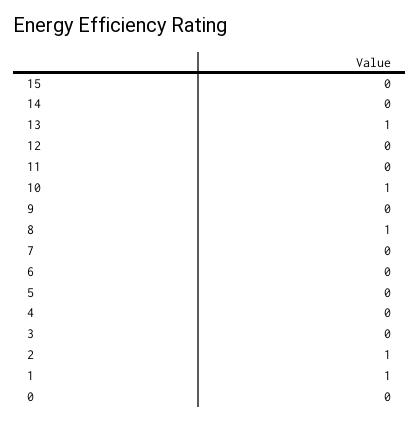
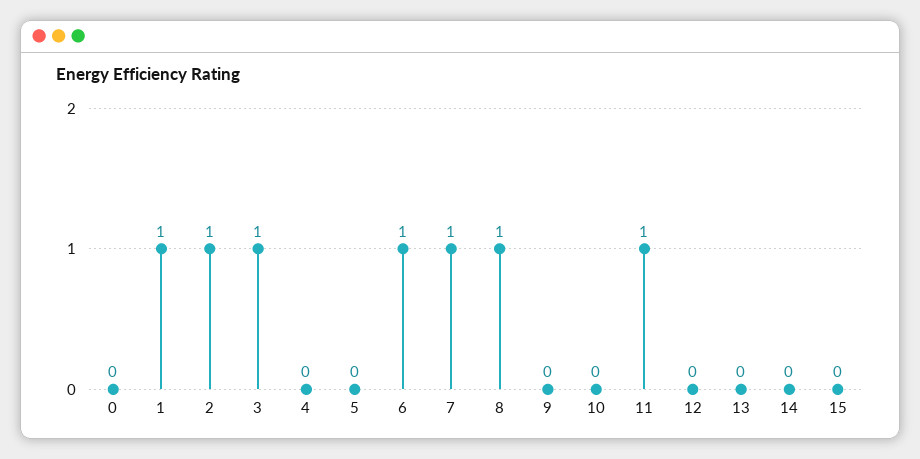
13: 1 -> 0
11: 0 -> 1
10: 1 -> 0
7: 0 -> 1
6: 0 -> 1
3: 0 -> 1

